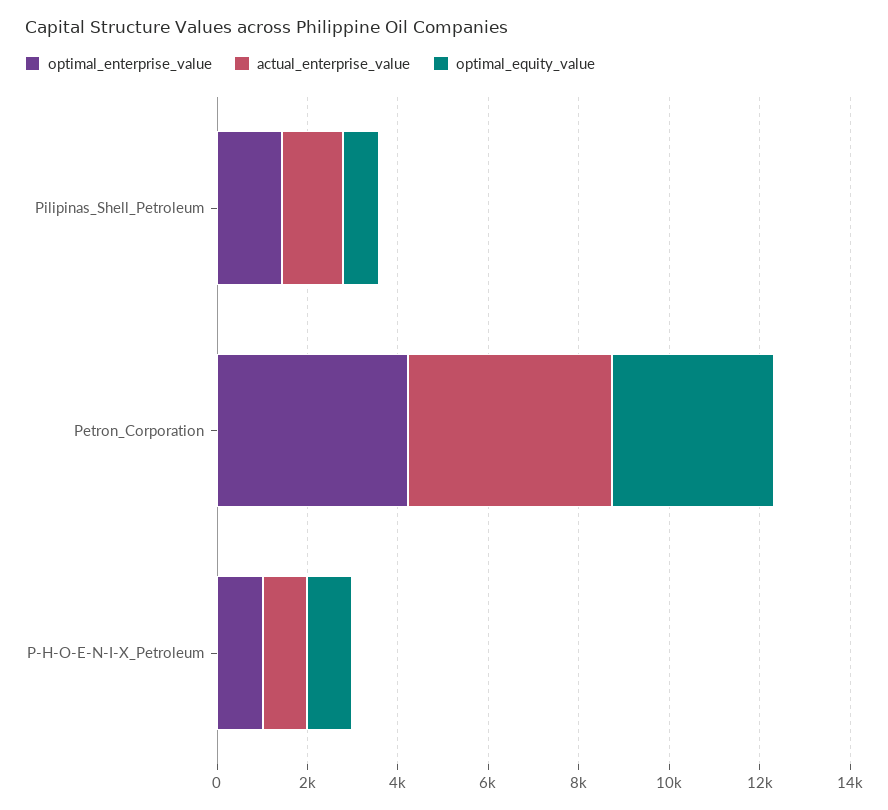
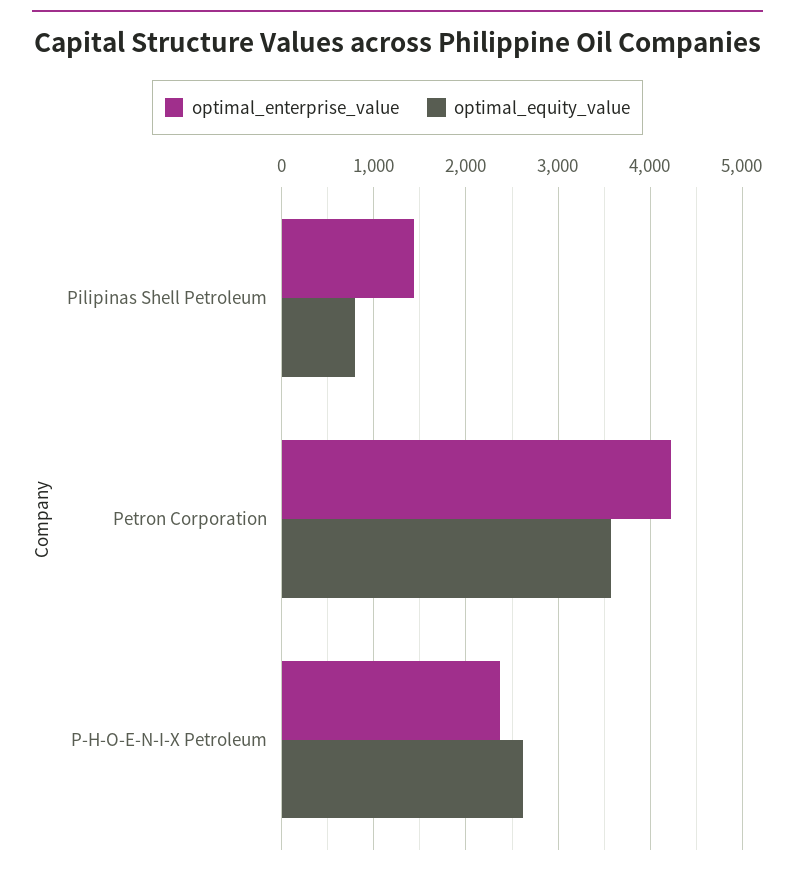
actual_enterprise_value, Pilipinas_Shell_Petroleum: 1500 -> none
actual_enterprise_value, Petron_Corporation: 4500 -> none
optimal_enterprise_value, P-H-O-E-N-I-X_Petroleum: 1000 -> 2400
actual_enterprise_value, P-H-O-E-N-I-X_Petroleum: 1000 -> none
optimal_equity_value, P-H-O-E-N-I-X_Petroleum: 1000 -> 2600

